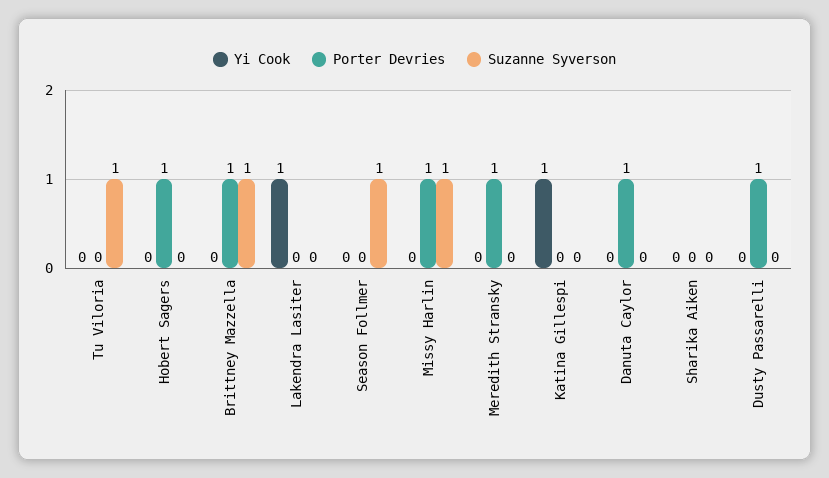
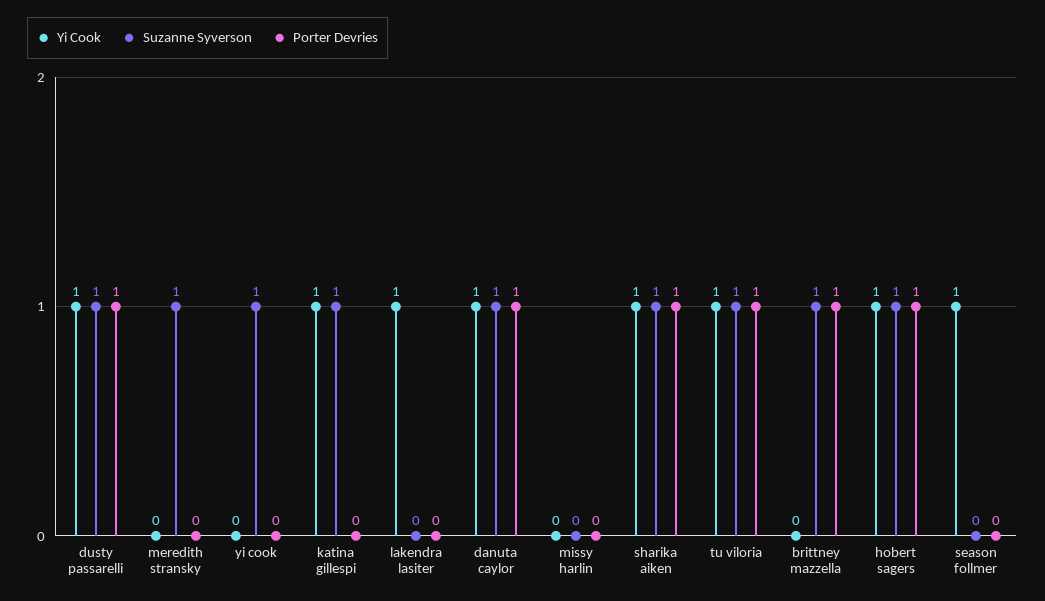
Yi Cook, Tu Viloria: 0 -> 1
Porter Devries, Tu Viloria: 0 -> 1
Yi Cook, Hobert Sagers: 0 -> 1
Suzanne Syverson, Hobert Sagers: 0 -> 1
Yi Cook, Season Follmer: 0 -> 1
Suzanne Syverson, Season Follmer: 1 -> 0
Porter Devries, Missy Harlin: 1 -> 0
Suzanne Syverson, Missy Harlin: 1 -> 0
Porter Devries, Meredith Stransky: 1 -> 0
Suzanne Syverson, Meredith Stransky: 0 -> 1
Suzanne Syverson, Katina Gillespi: 0 -> 1
Yi Cook, Danuta Caylor: 0 -> 1
Suzanne Syverson, Danuta Caylor: 0 -> 1
Yi Cook, Sharika Aiken: 0 -> 1
Porter Devries, Sharika Aiken: 0 -> 1
Suzanne Syverson, Sharika Aiken: 0 -> 1
Yi Cook, Dusty Passarelli: 0 -> 1
Suzanne Syverson, Dusty Passarelli: 0 -> 1
Yi Cook, yi cook: none -> 0
Suzanne Syverson, yi cook: none -> 1
Porter Devries, yi cook: none -> 0

